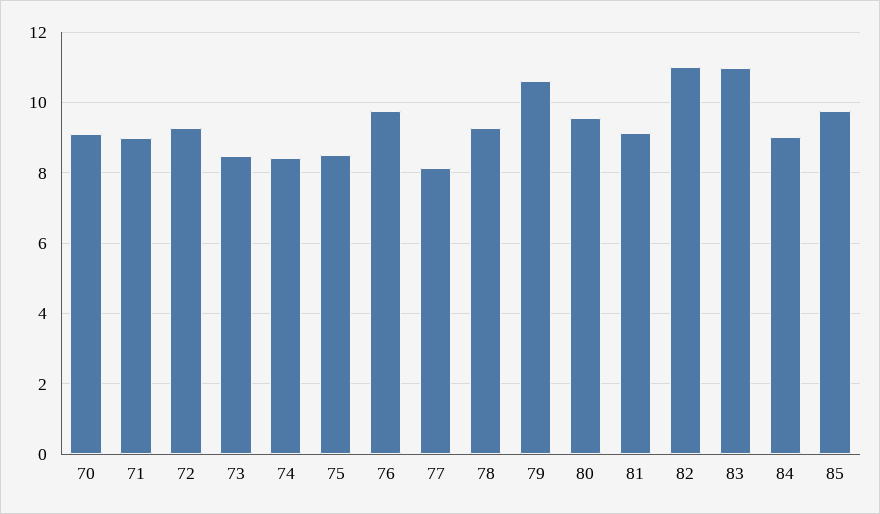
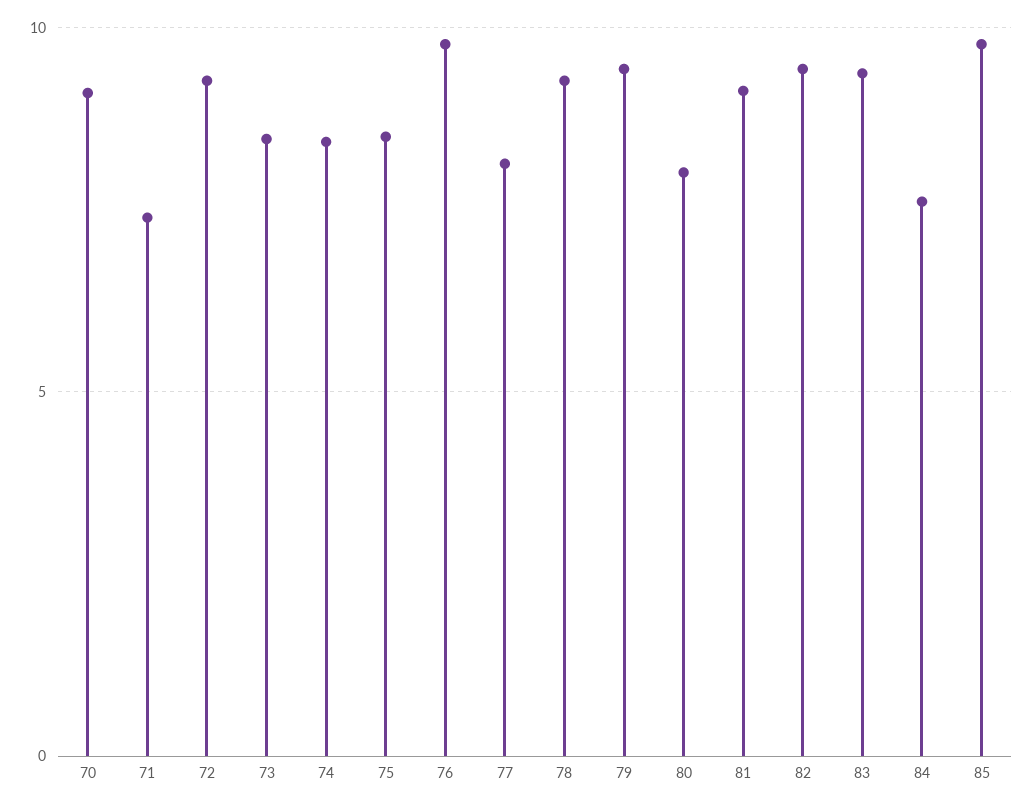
71: 9 -> 7.5
79: 10.6 -> 9.5
80: 9.6 -> 8
82: 11 -> 9.5
83: 11 -> 9.5
84: 9 -> 7.5

